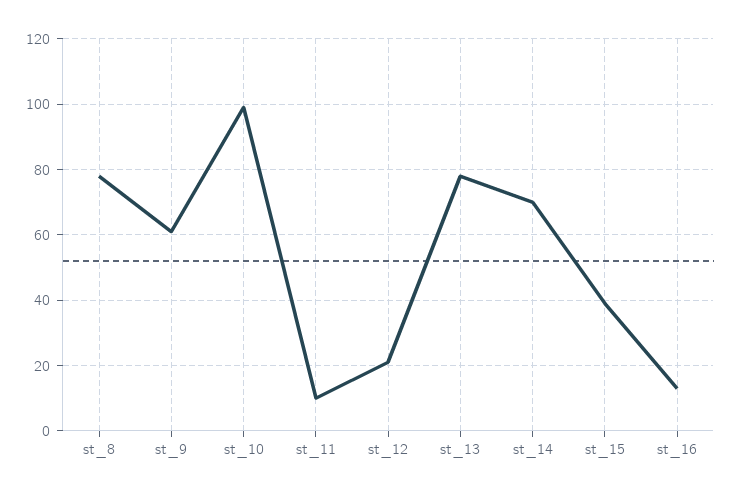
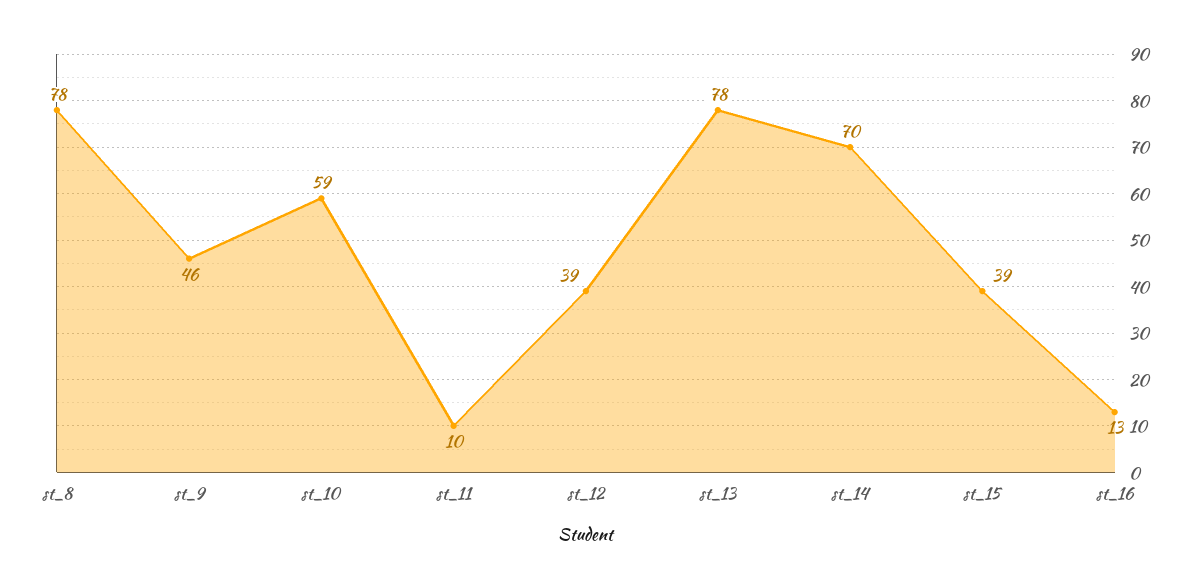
st_9: 60 -> 46
st_10: 100 -> 59
st_12: 20 -> 39

